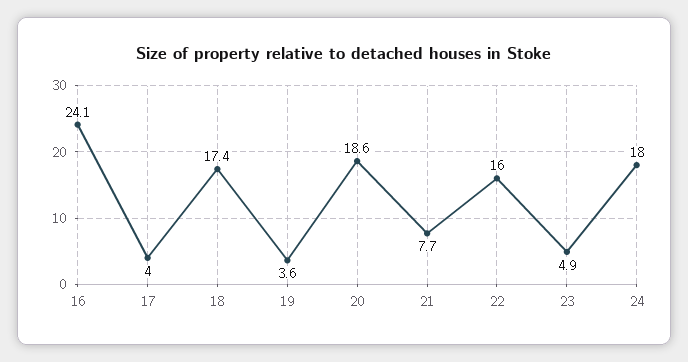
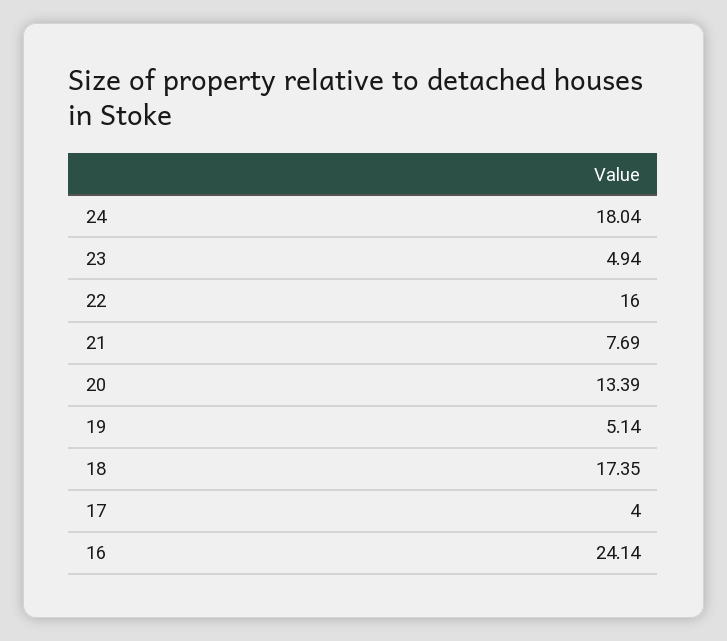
19: 3.6 -> 5.14
20: 18.6 -> 13.39

